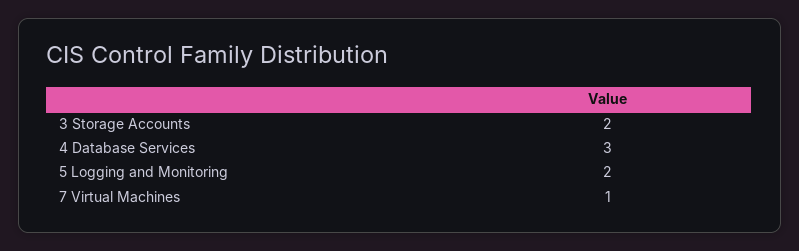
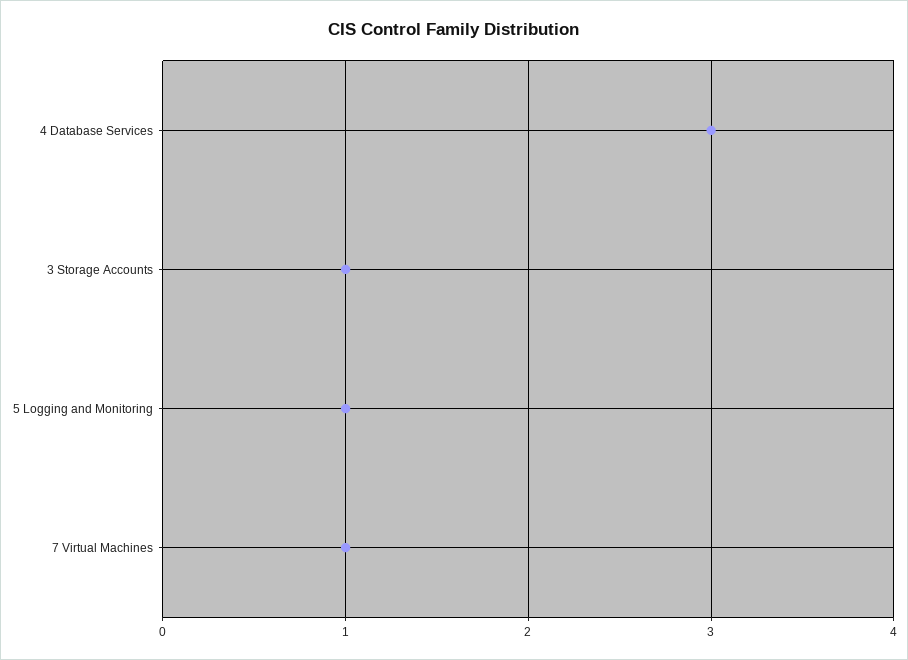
3 Storage Accounts: 2 -> 1
5 Logging and Monitoring: 2 -> 1

